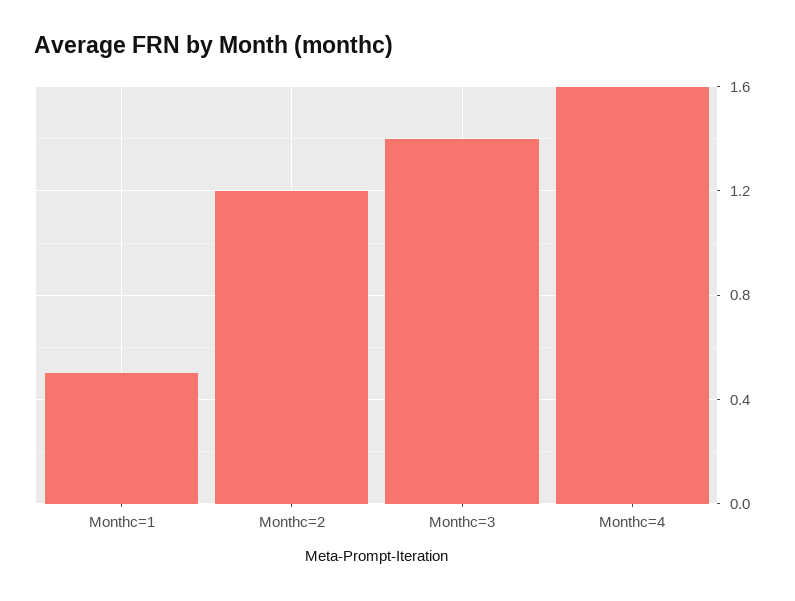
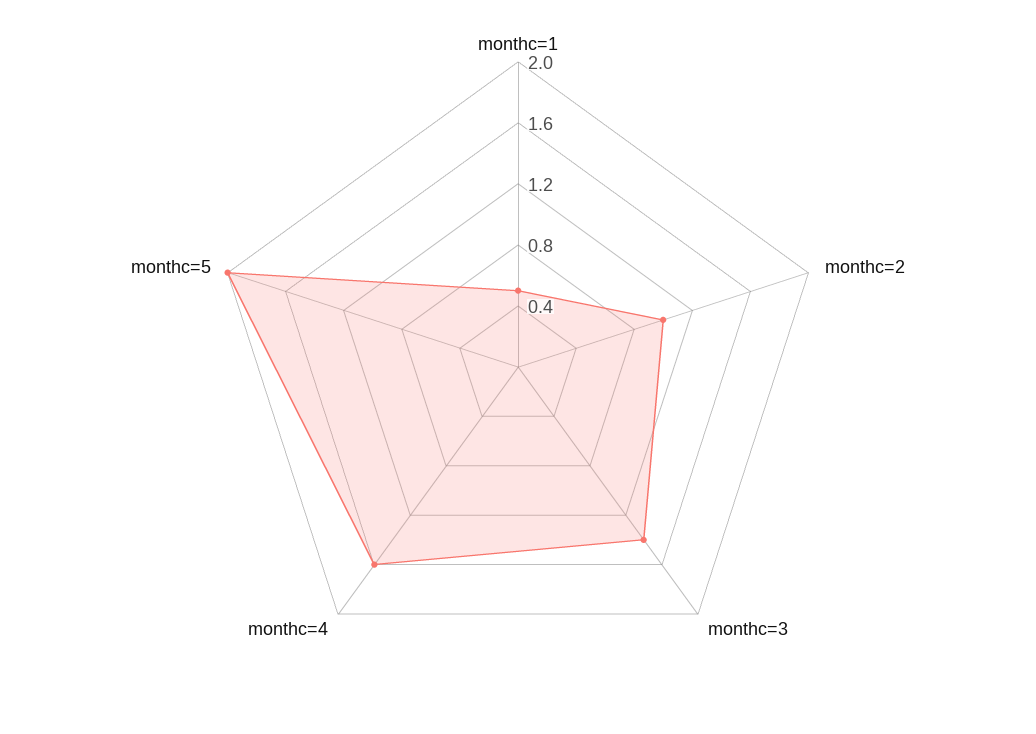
Monthc=2: 1.2 -> 1
monthc=5: none -> 2

